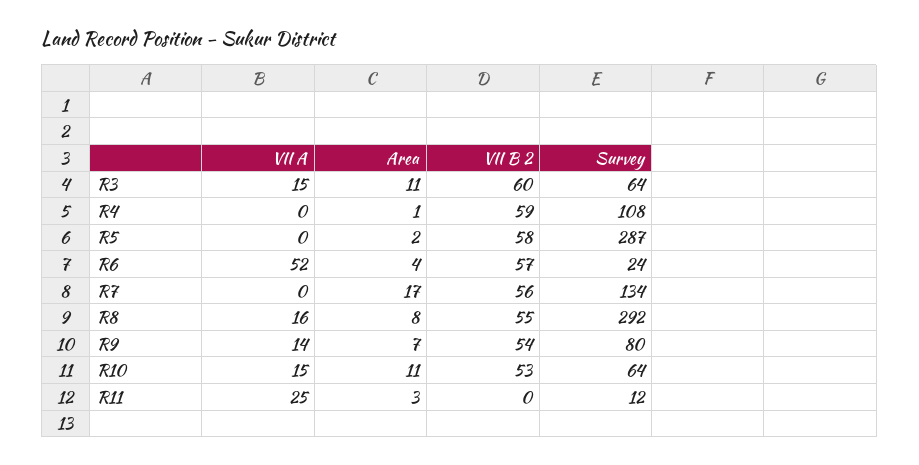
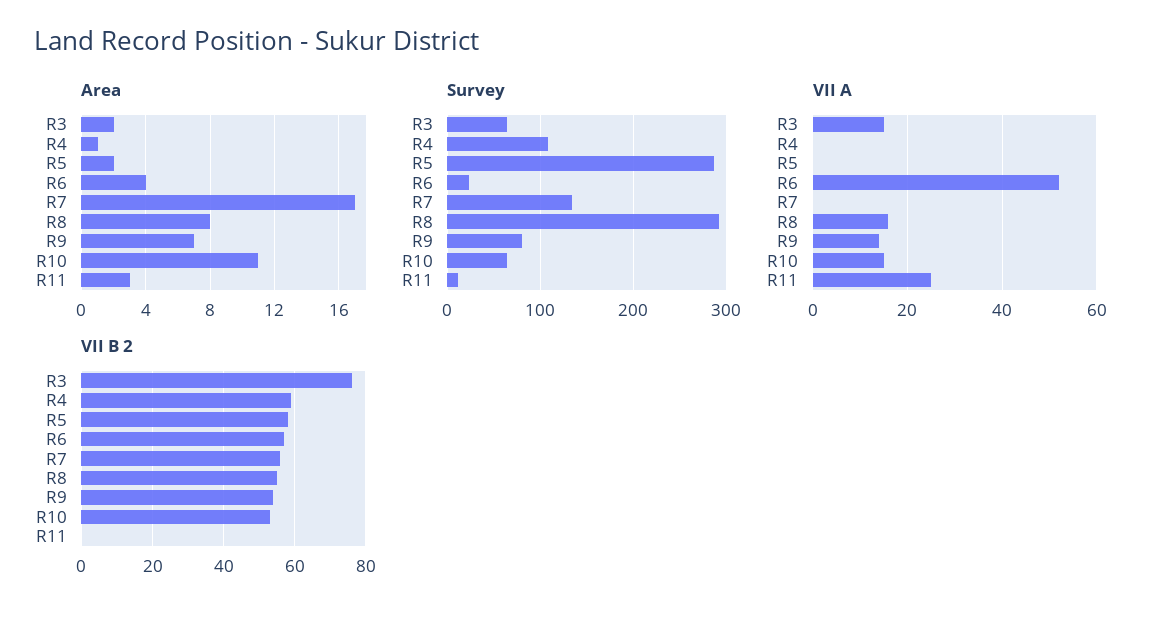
Area, R3: 11 -> 2
VII B 2, R3: 60 -> 75

